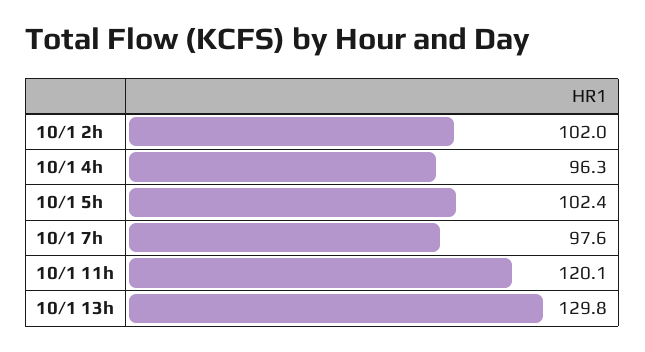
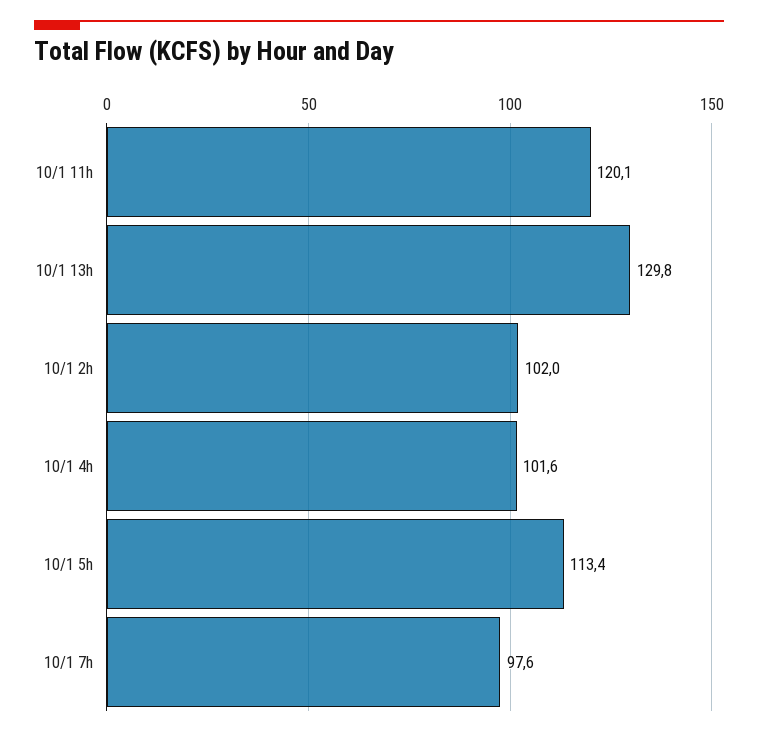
10/1 4h: 96.3 -> 101.6
10/1 5h: 102.4 -> 113.4

